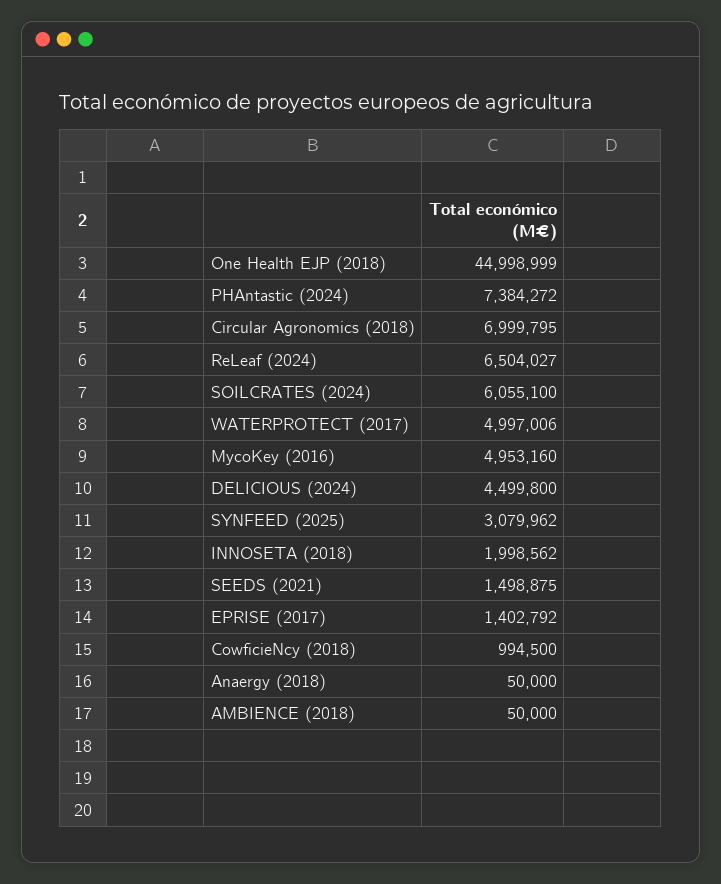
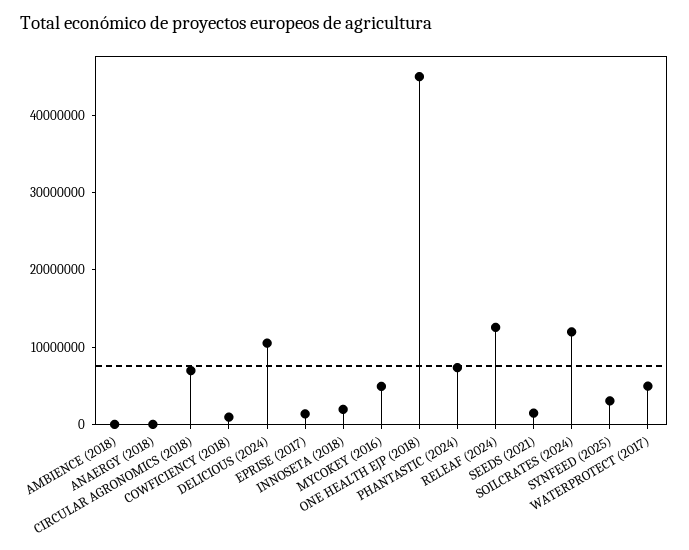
ReLeaf (2024): 6504027 -> 12000000
SOILCRATES (2024): 6055100 -> 12000000
DELICIOUS (2024): 4499800 -> 10000000

